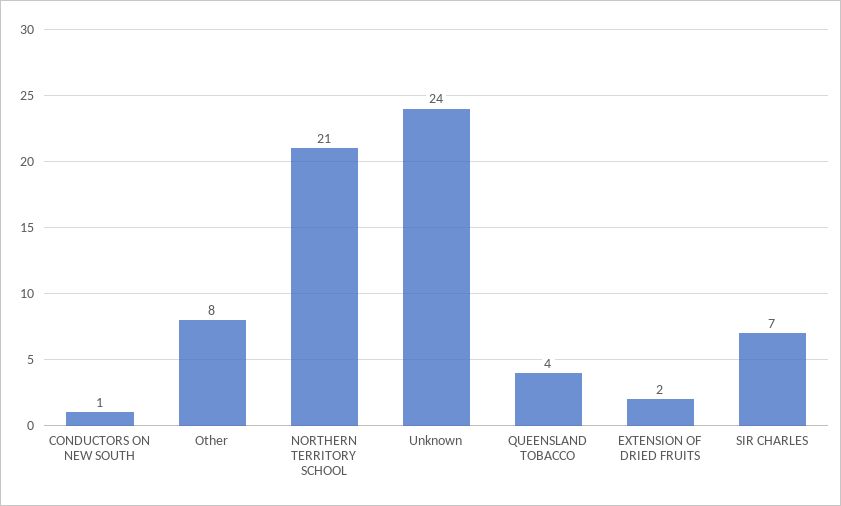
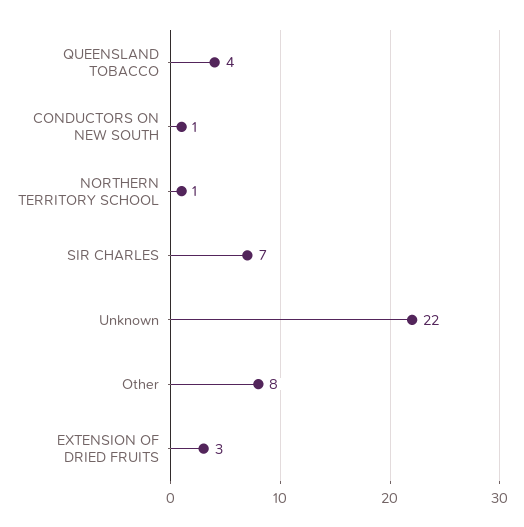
NORTHERN TERRITORY SCHOOL: 21 -> 1
Unknown: 24 -> 22
EXTENSION OF DRIED FRUITS: 2 -> 3

